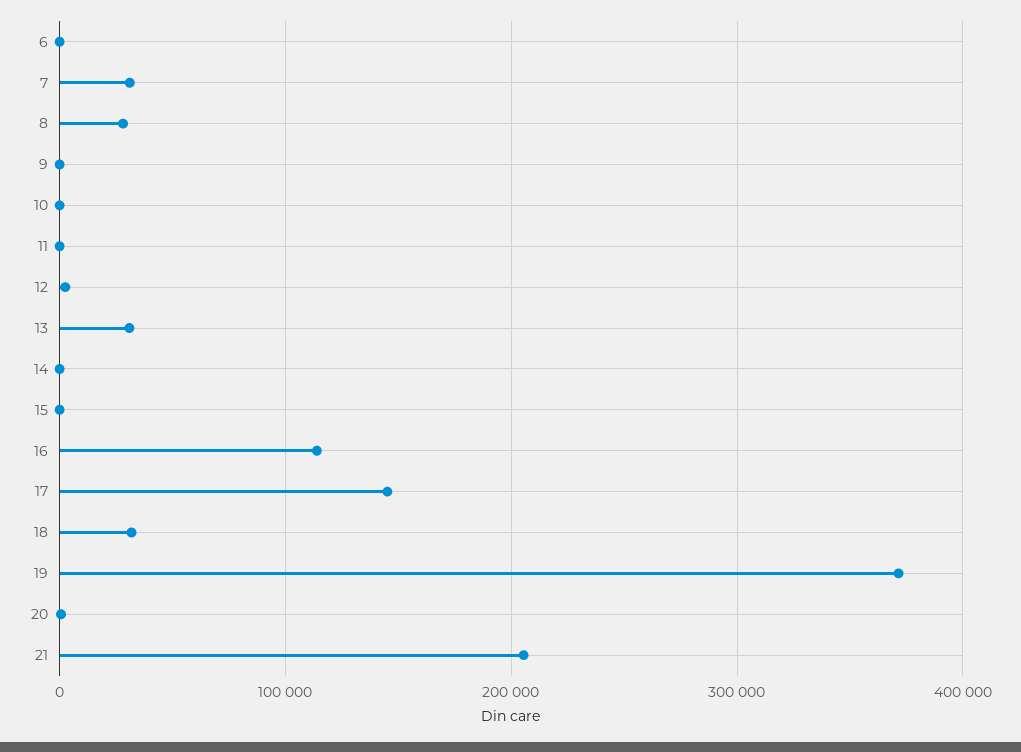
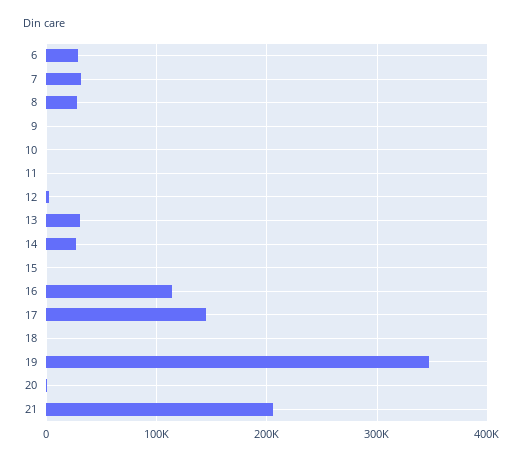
6: 0 -> 30000
14: 0 -> 30000
18: 30000 -> 0
19: 370000 -> 350000

